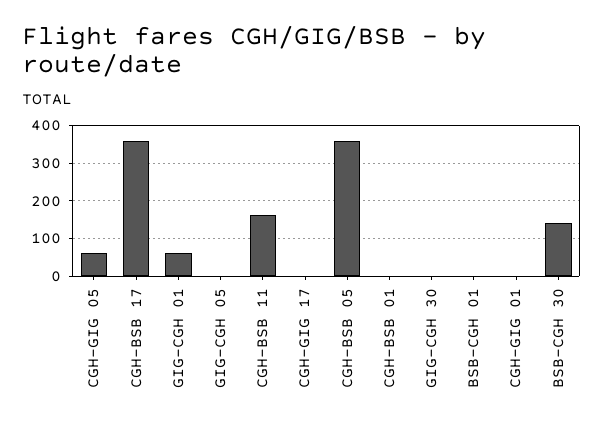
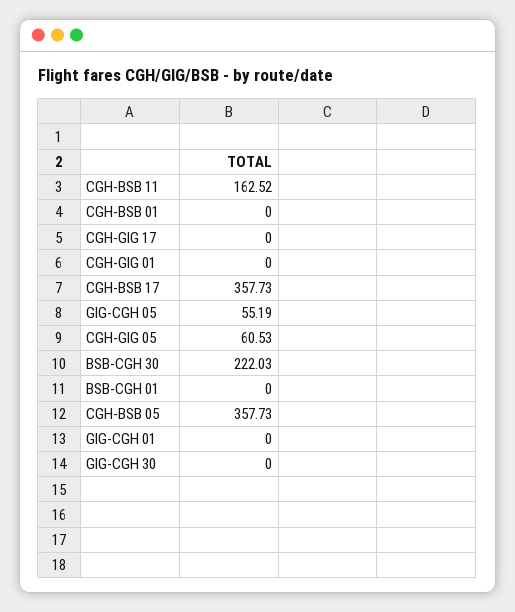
GIG-CGH 01: 60 -> 0
GIG-CGH 05: 0 -> 55.19
BSB-CGH 30: 140 -> 222.03

